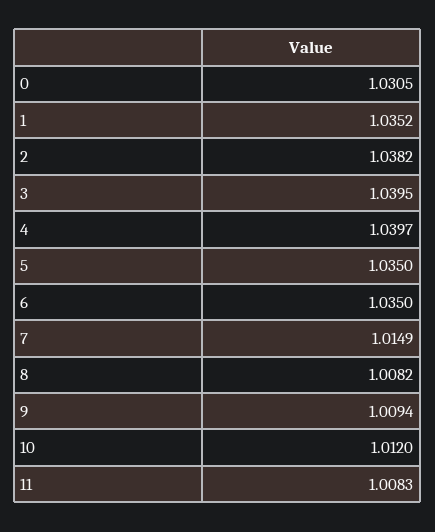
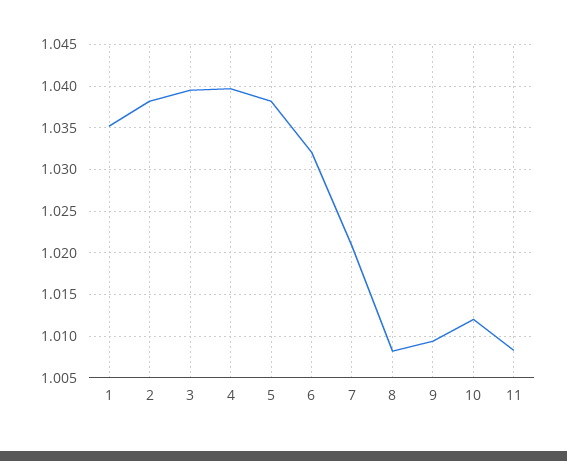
0: 1.0305 -> none
5: 1.035 -> 1.038
6: 1.035 -> 1.032
7: 1.0149 -> 1.021

